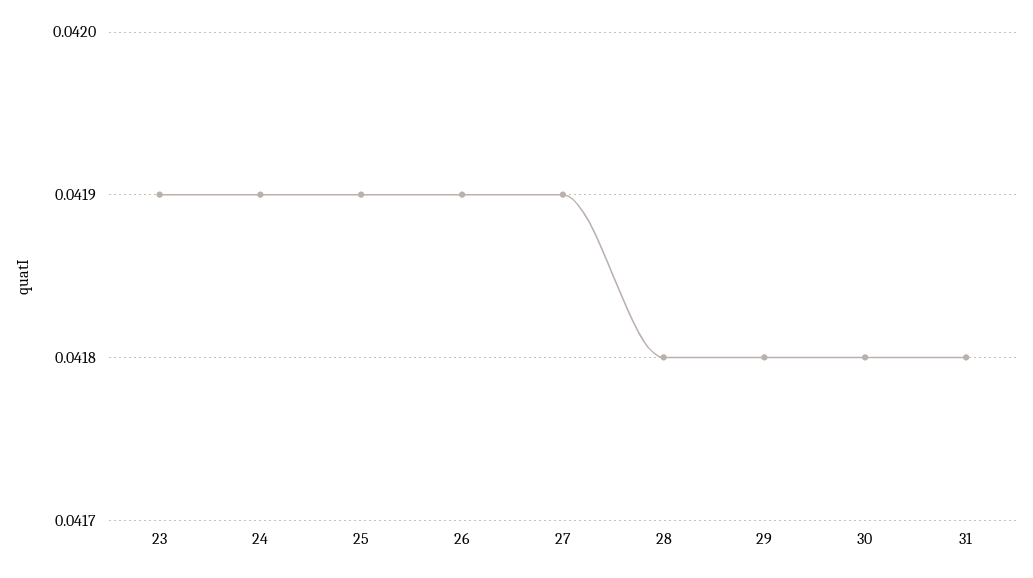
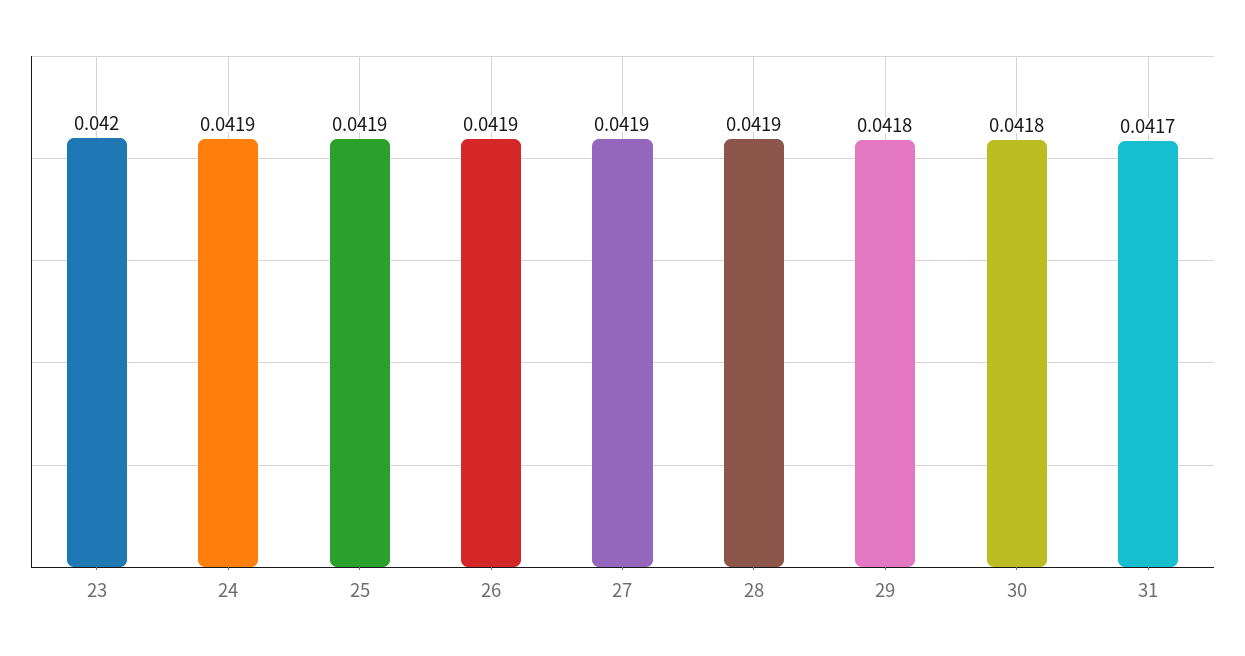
23: 0.0419 -> 0.042
28: 0.0418 -> 0.0419
31: 0.0418 -> 0.0417

